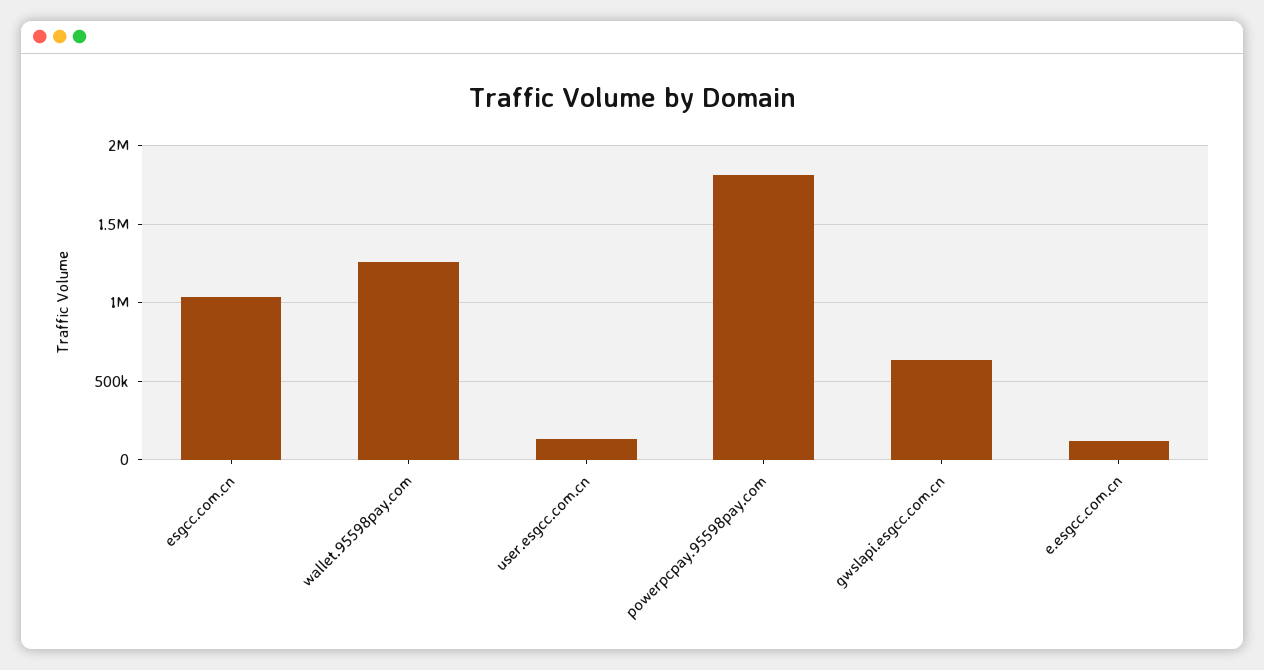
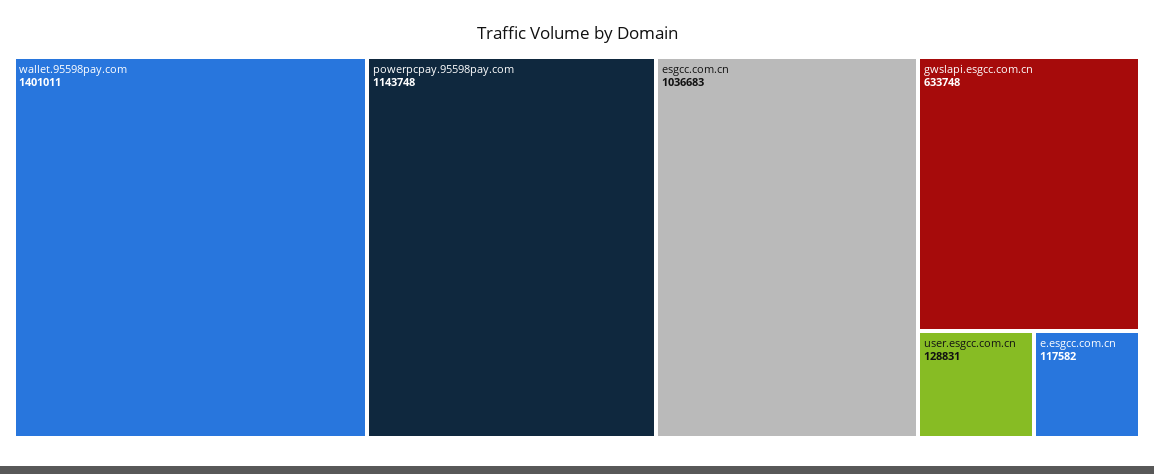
wallet.95598pay.com: 1250000 -> 1401011
powerpcpay.95598pay.com: 1800000 -> 1143748

